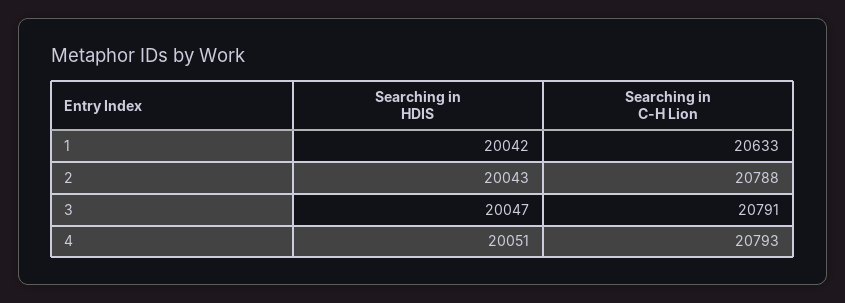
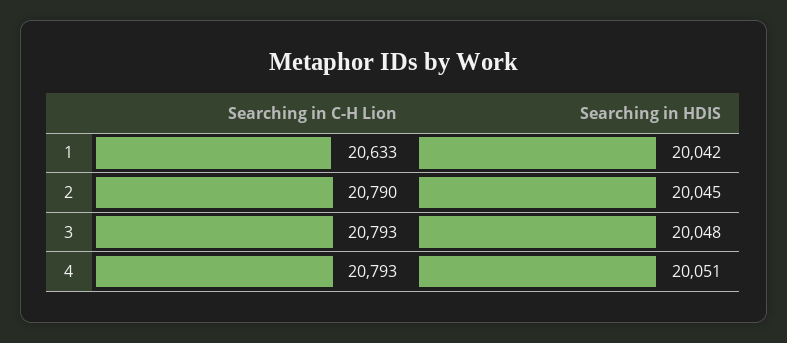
Searching in HDIS, 2: 20043 -> 20045
Searching in C-H Lion, 2: 20788 -> 20790
Searching in HDIS, 3: 20047 -> 20048
Searching in C-H Lion, 3: 20791 -> 20793

